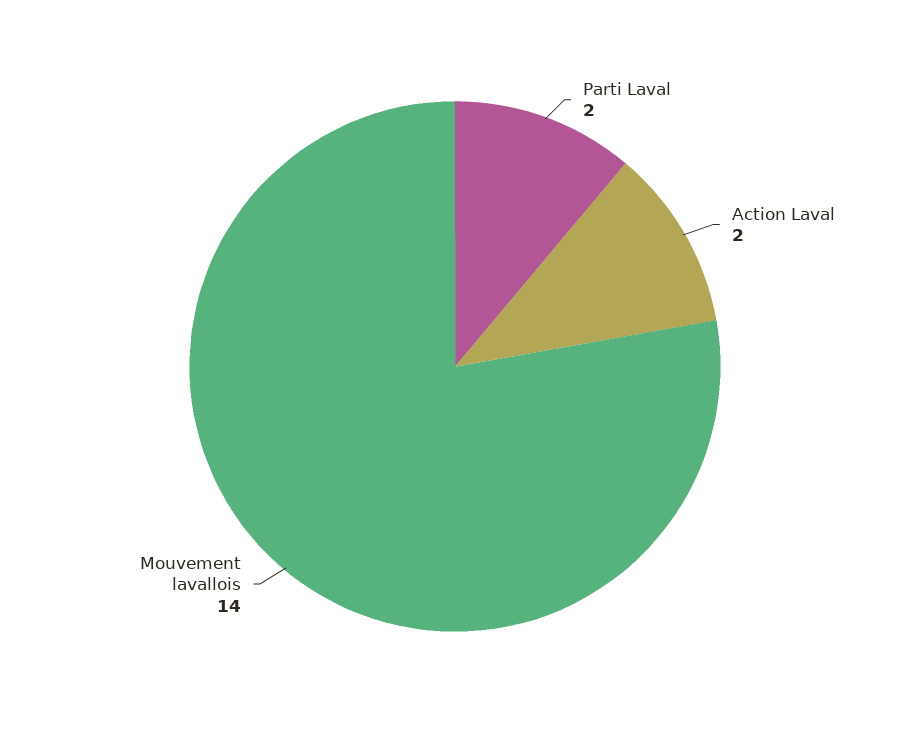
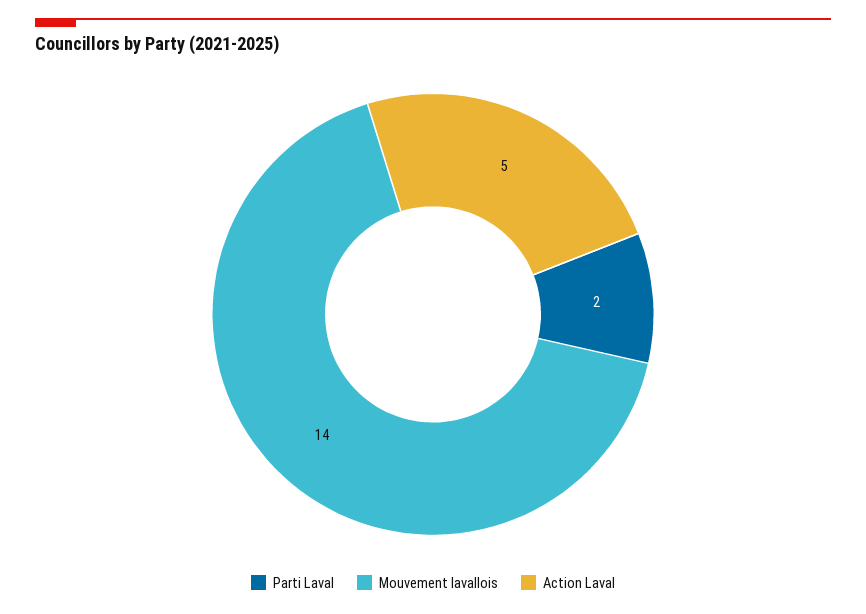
Action Laval: 2 -> 5

